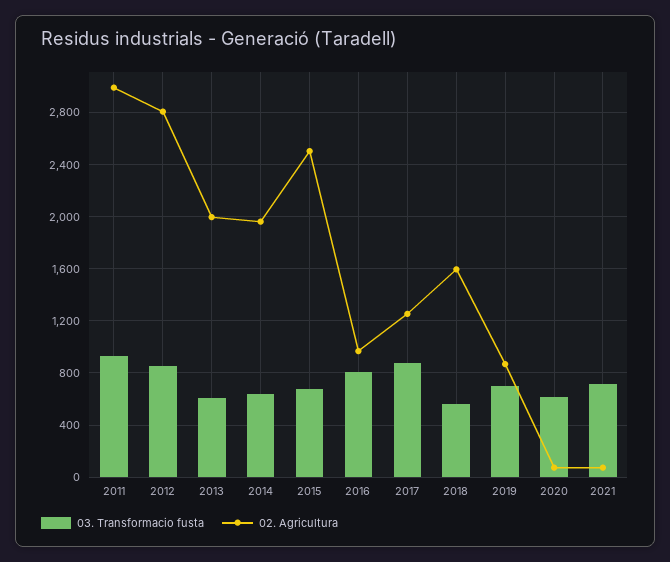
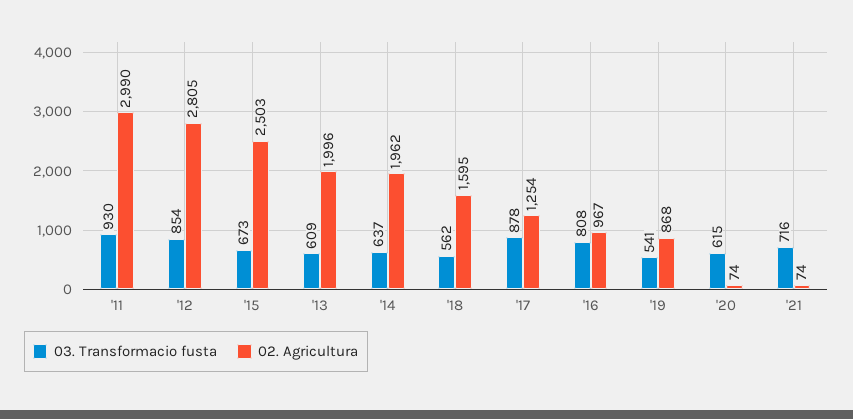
03. Transformacio fusta, 2019: 700 -> 541

